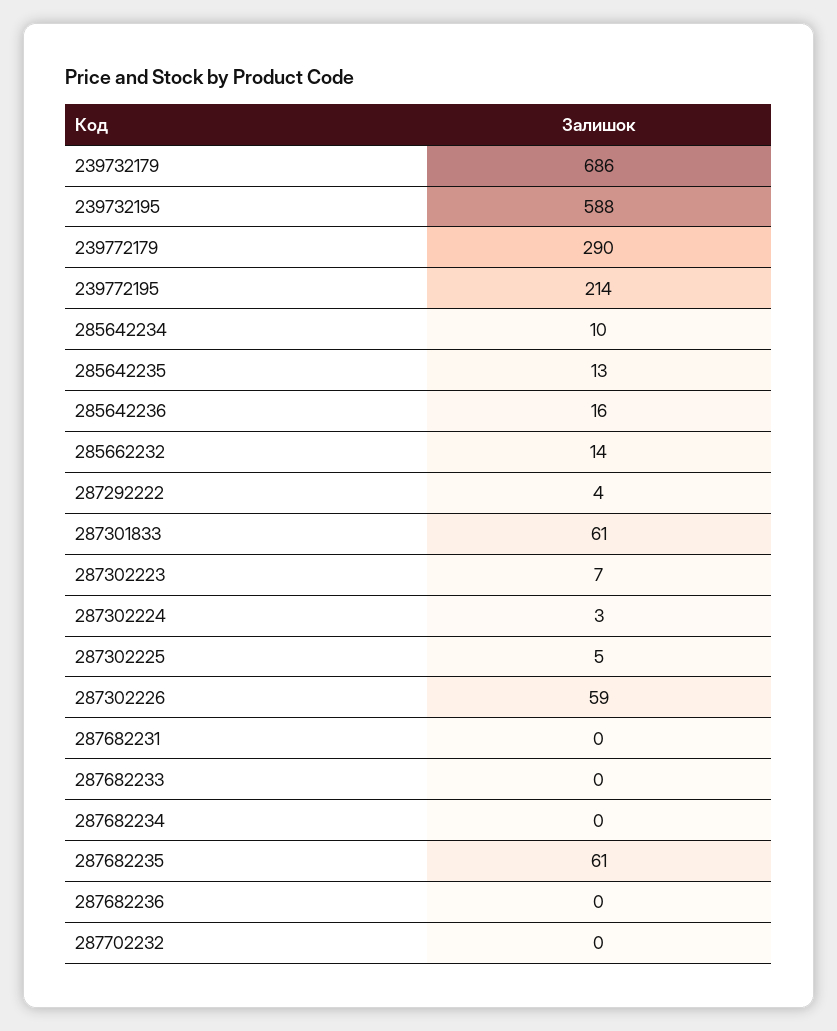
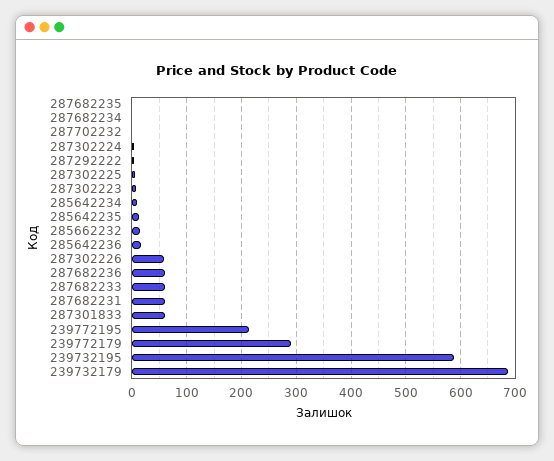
287682231: 0 -> 60
287682233: 0 -> 60
287682235: 61 -> 0
287682236: 0 -> 60

